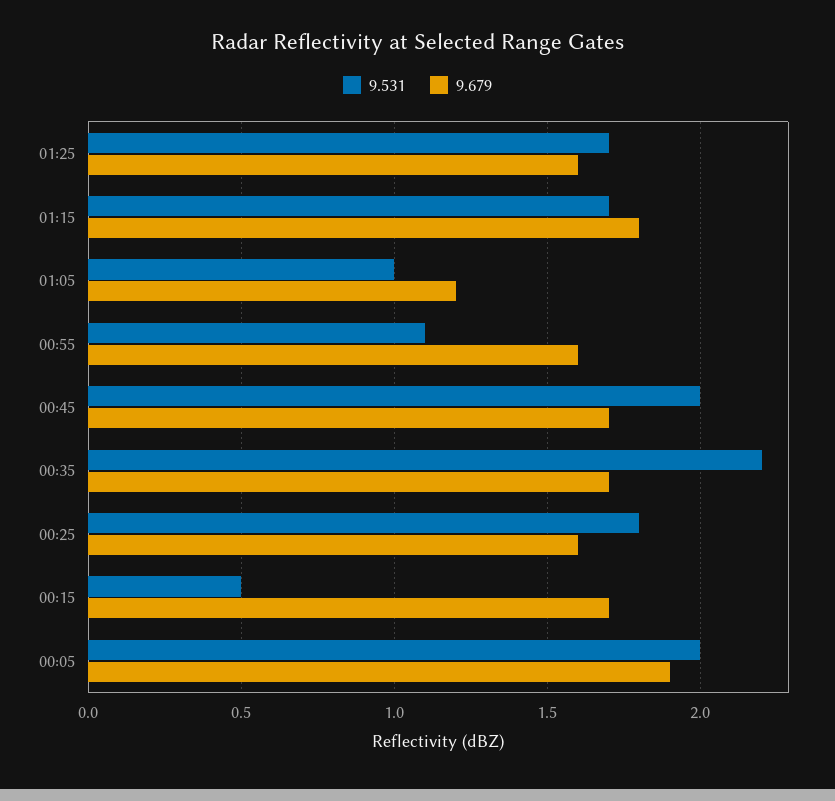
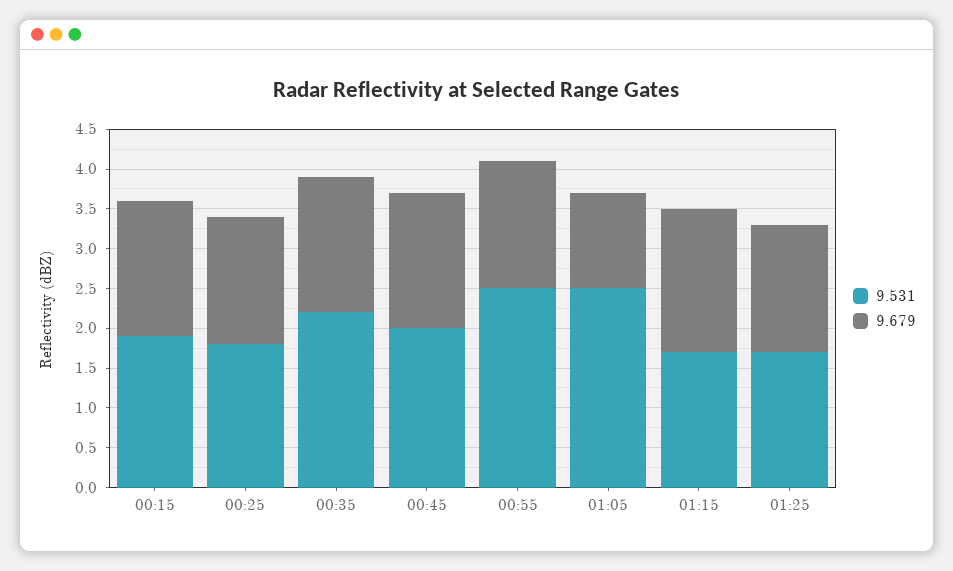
9.531, 01:05: 1 -> 2.5
9.531, 00:55: 1.1 -> 2.5
9.531, 00:15: 0.5 -> 2
9.531, 00:05: 2 -> none
9.679, 00:05: 1.9 -> none

